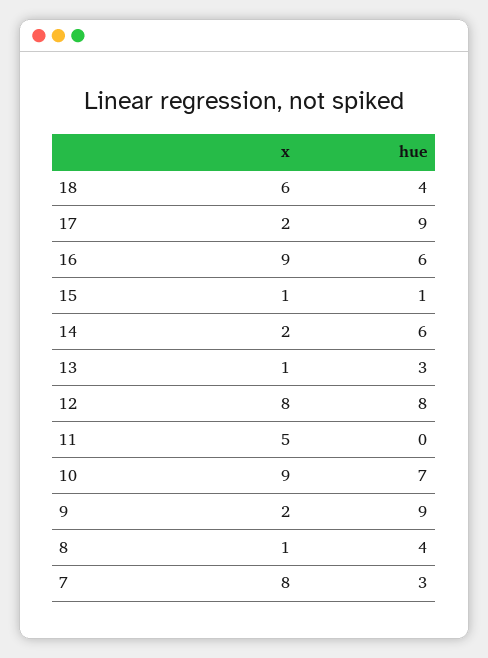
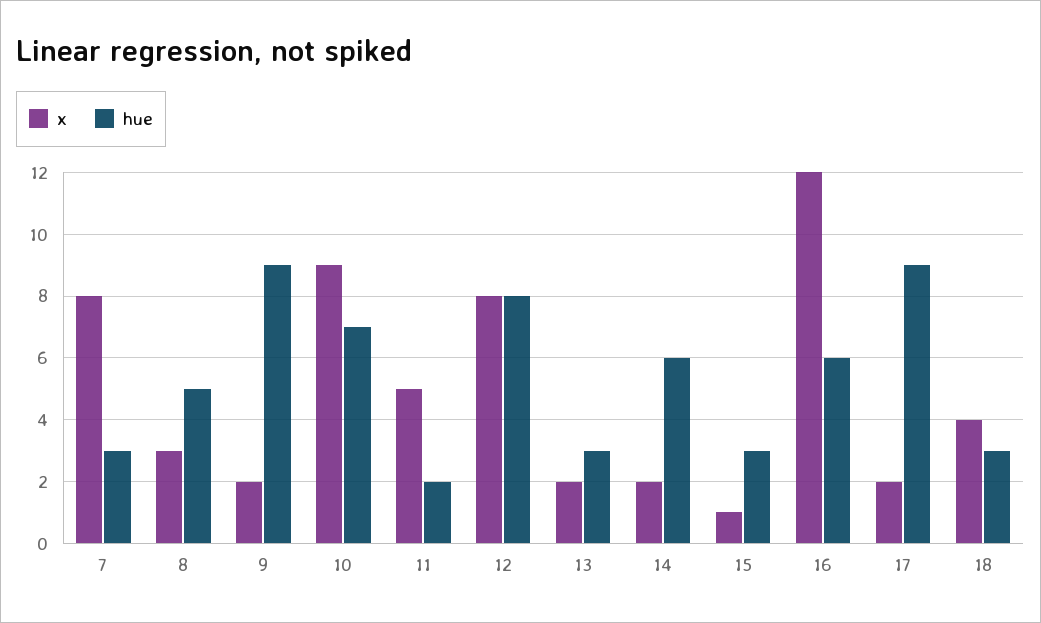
x, 18: 6 -> 4
hue, 18: 4 -> 3
x, 16: 9 -> 12
hue, 15: 1 -> 3
x, 13: 1 -> 2
hue, 11: 0 -> 2
x, 8: 1 -> 3
hue, 8: 4 -> 5

